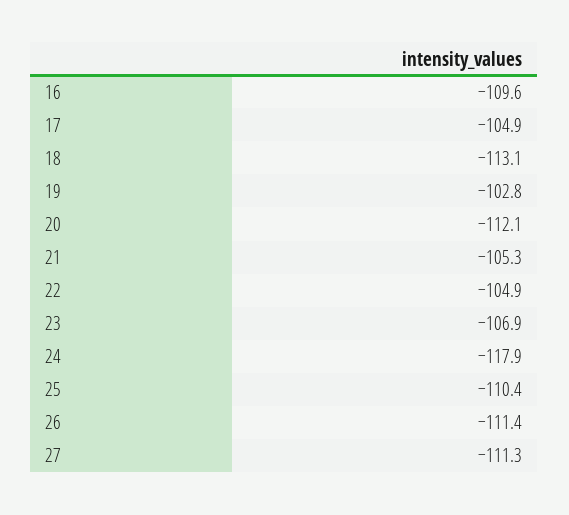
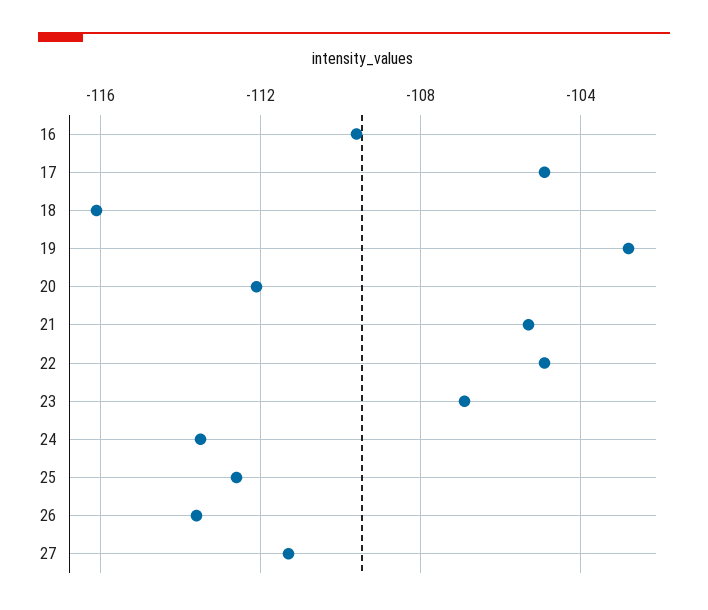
18: -113.1 -> -116
24: -117.9 -> -113.5
25: -110.4 -> -112.5
26: -111.4 -> -113.5

